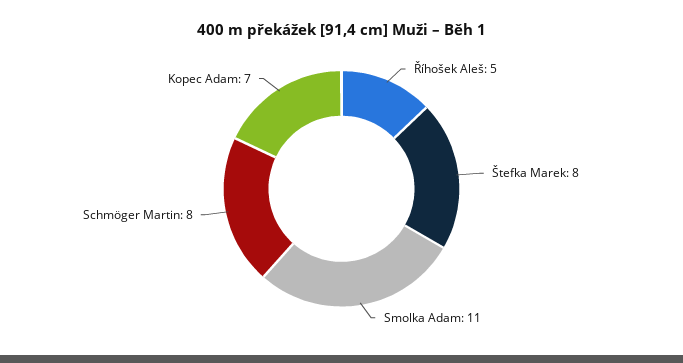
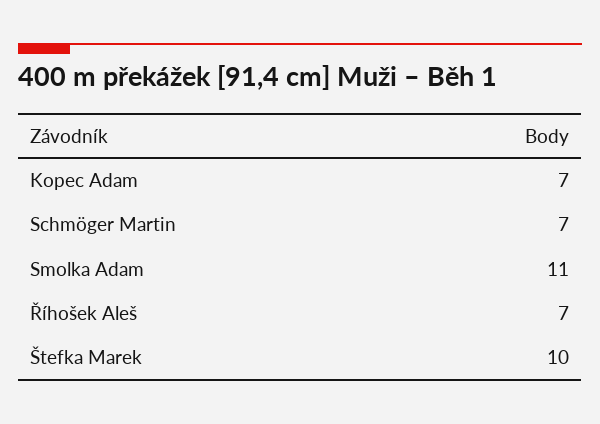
Říhošek Aleš: 5 -> 7
Štefka Marek: 8 -> 10
Schmöger Martin: 8 -> 7

